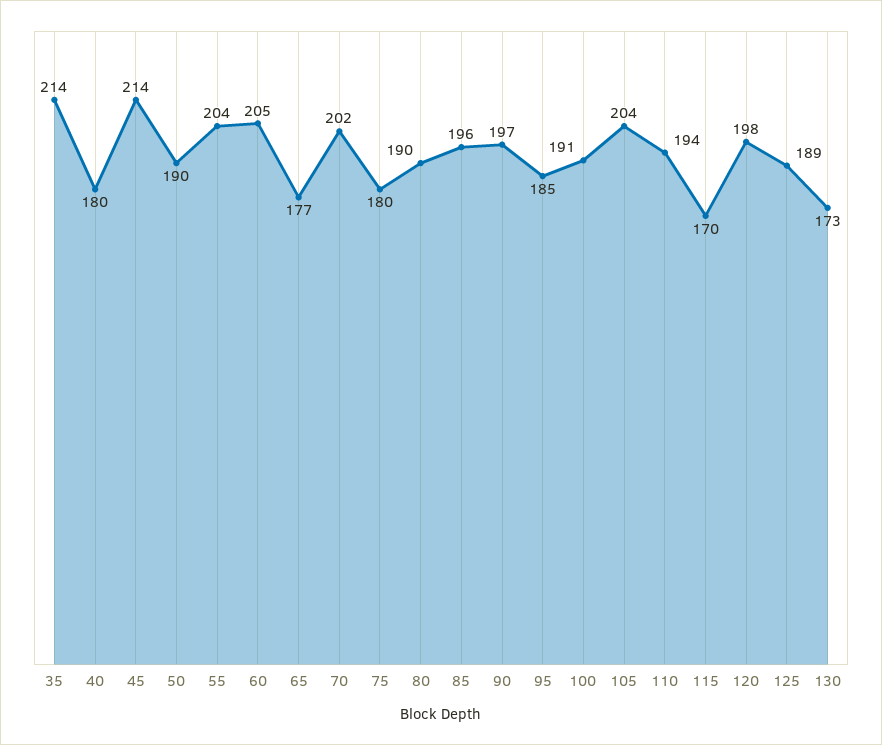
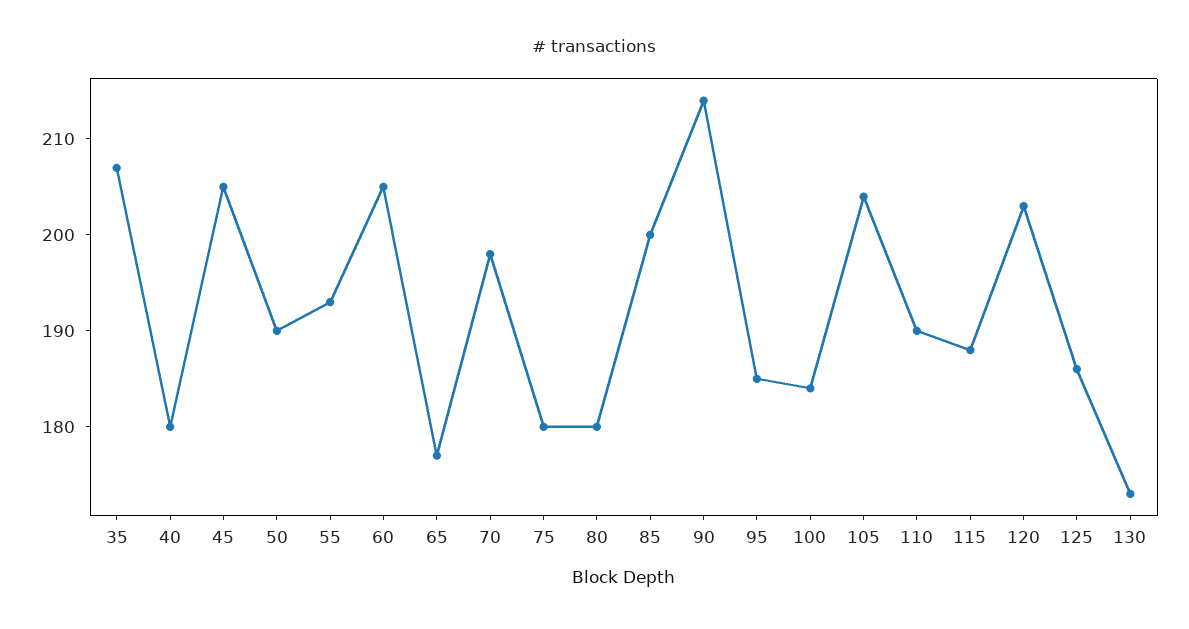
35: 214 -> 207
45: 214 -> 205
55: 204 -> 193
70: 202 -> 198
80: 190 -> 180
85: 196 -> 200
90: 197 -> 214
100: 191 -> 184
110: 194 -> 190
115: 170 -> 188
120: 198 -> 203
125: 189 -> 186

